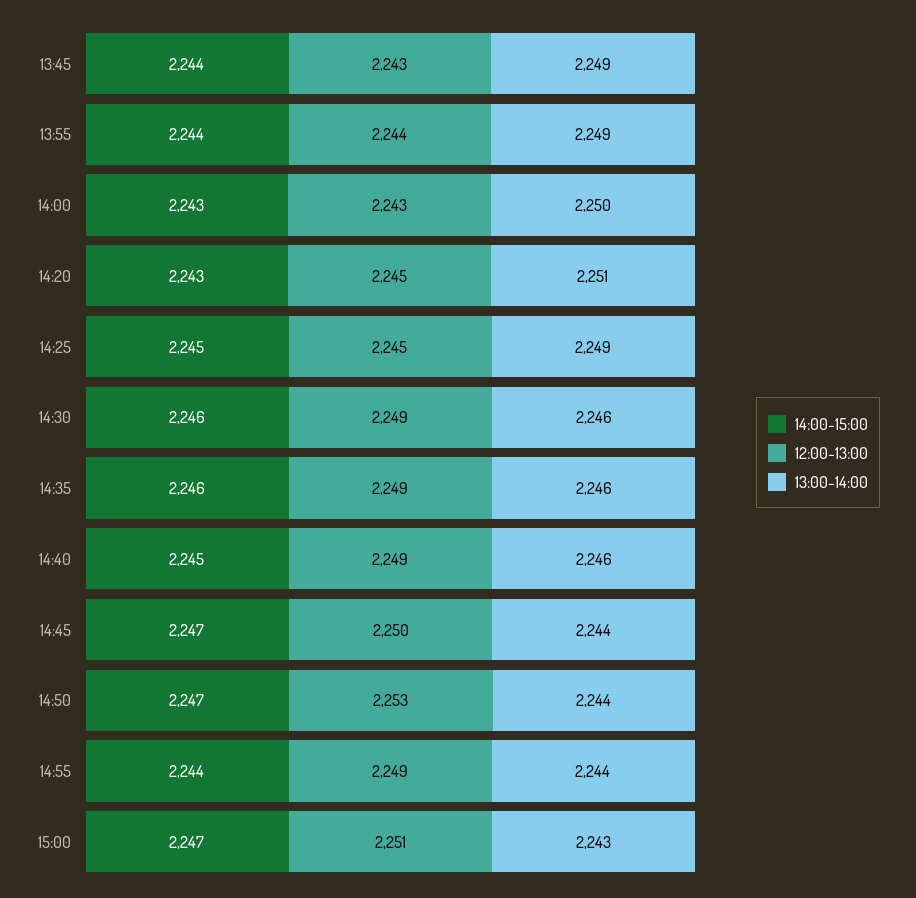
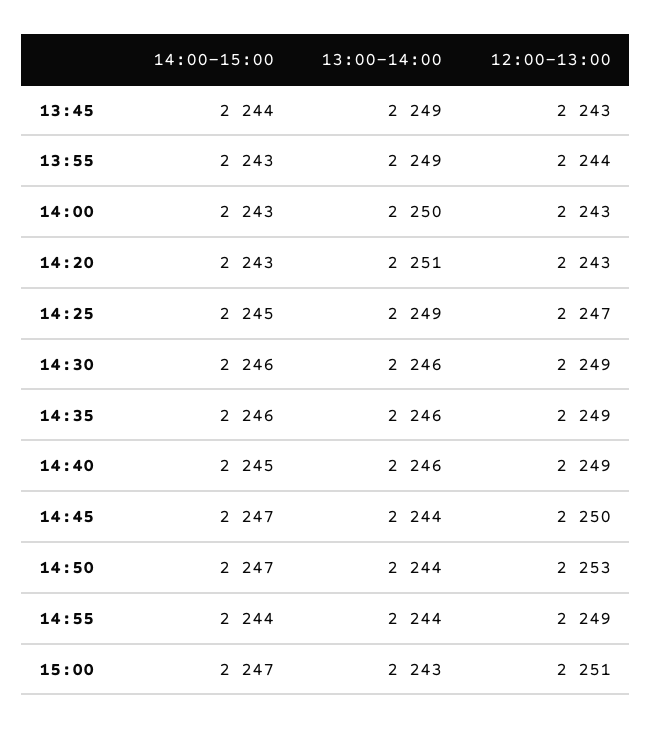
14:00-15:00, 13:55: 2244 -> 2243
12:00-13:00, 14:20: 2245 -> 2243
12:00-13:00, 14:25: 2245 -> 2247

